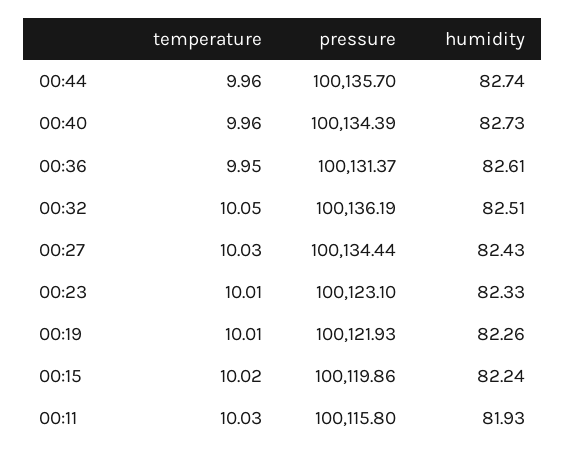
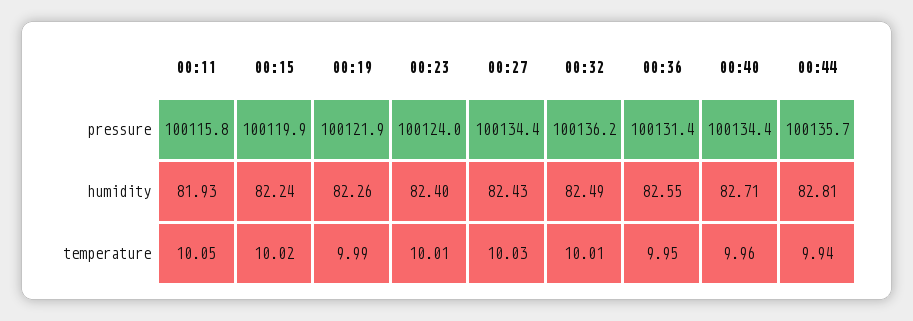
temperature, 00:44: 9.96 -> 9.94
humidity, 00:44: 82.74 -> 82.81
humidity, 00:40: 82.73 -> 82.71
humidity, 00:36: 82.61 -> 82.55
temperature, 00:32: 10.05 -> 10.01
humidity, 00:32: 82.51 -> 82.49
pressure, 00:23: 100123.1 -> 100124
humidity, 00:23: 82.33 -> 82.4
temperature, 00:19: 10.01 -> 9.99
temperature, 00:11: 10.03 -> 10.05

